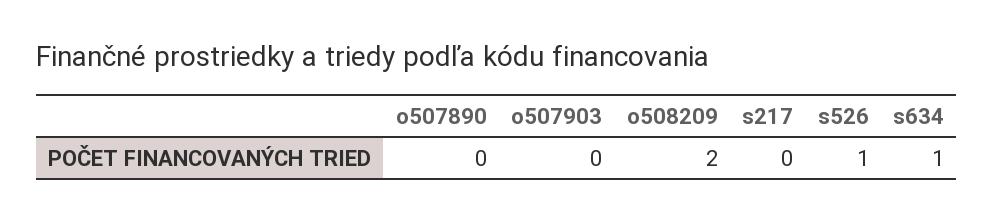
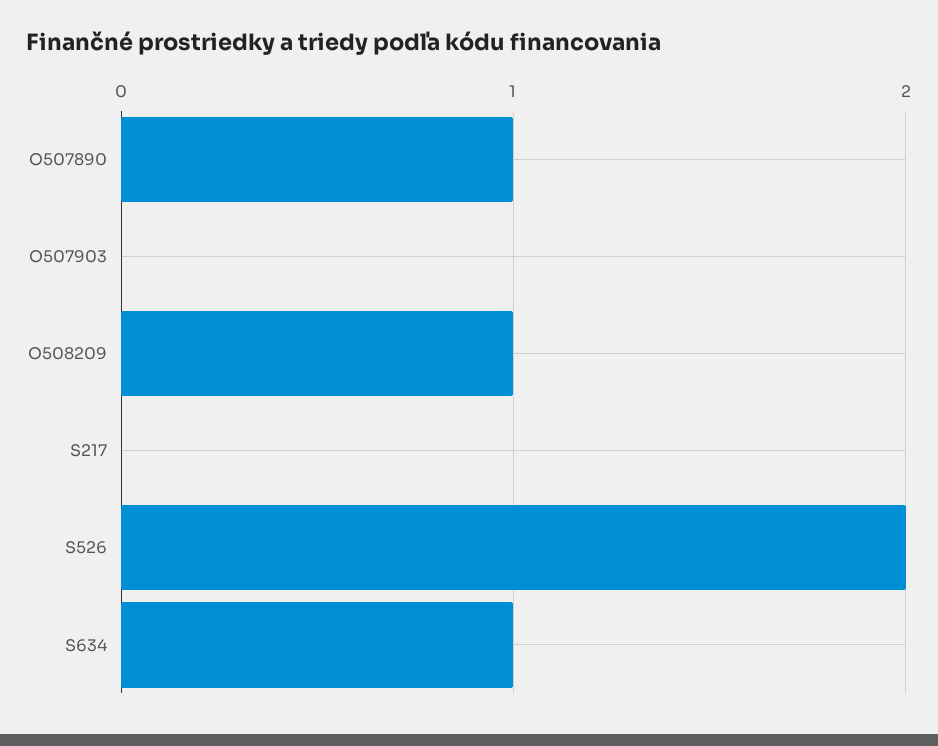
o507890: 0 -> 1
o508209: 2 -> 1
s526: 1 -> 2

